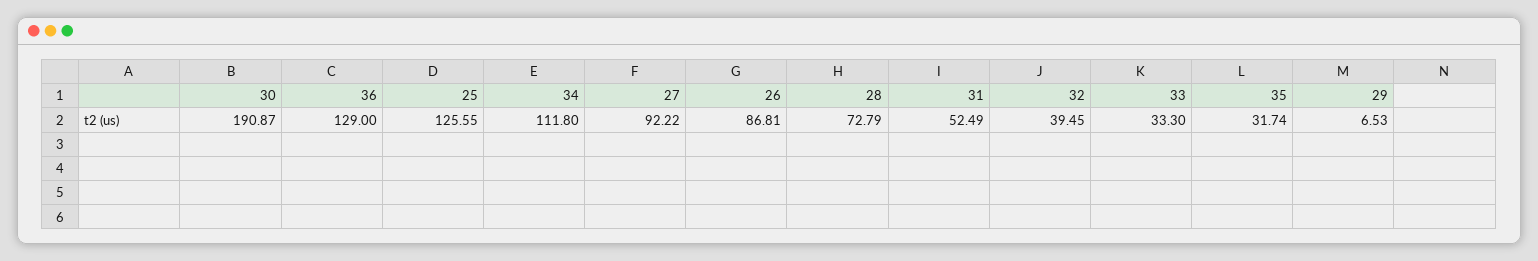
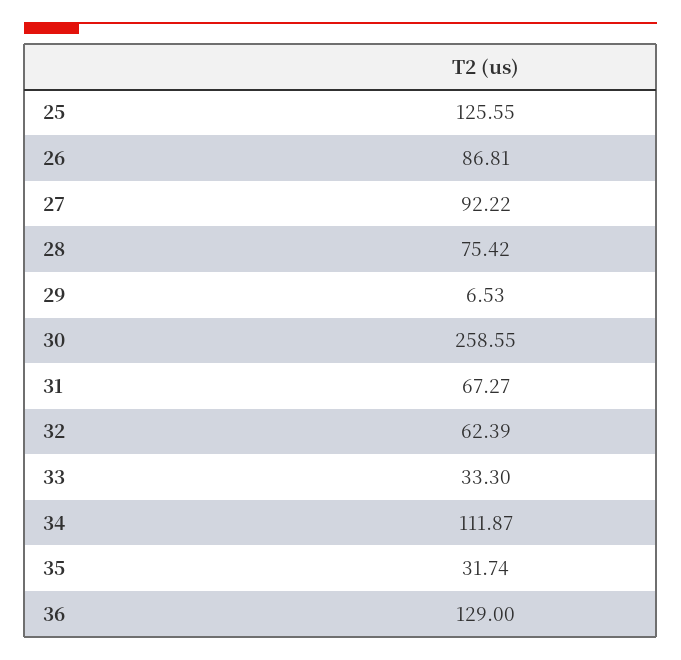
30: 190.87 -> 258.55
34: 111.8 -> 111.87
28: 72.79 -> 75.42
31: 52.49 -> 67.27
32: 39.45 -> 62.39

